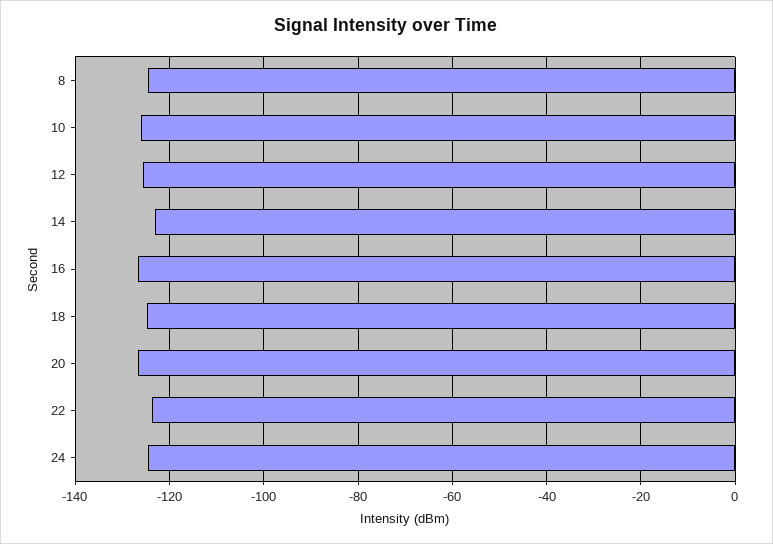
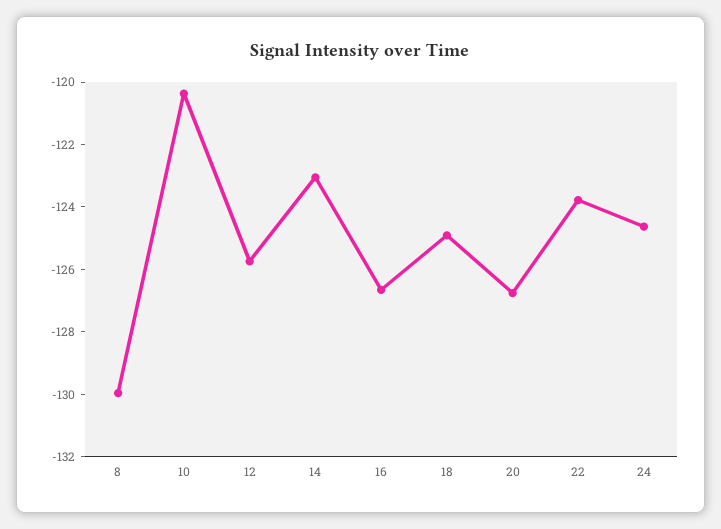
8: -124 -> -130
10: -126 -> -120.5

